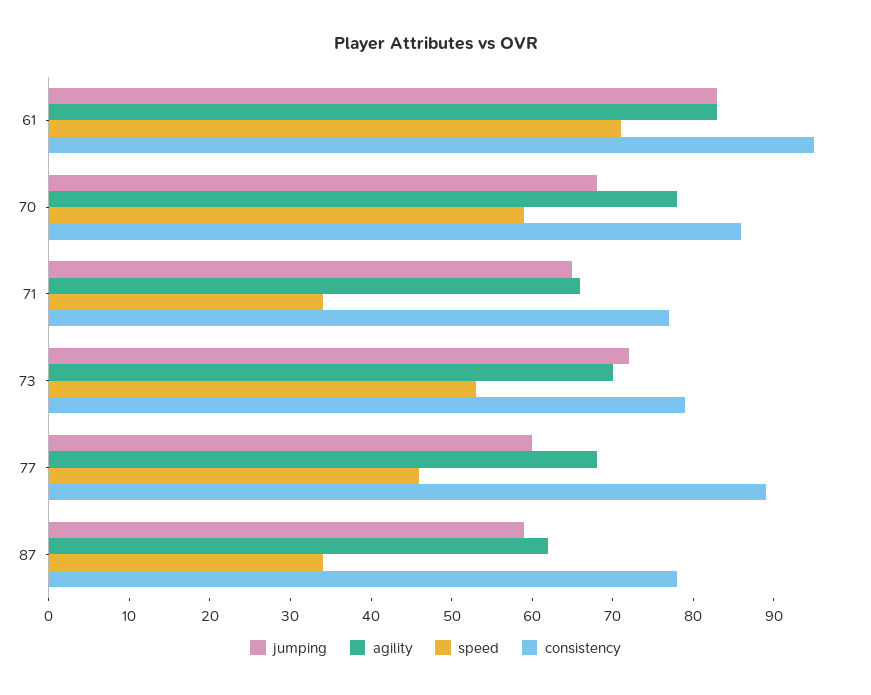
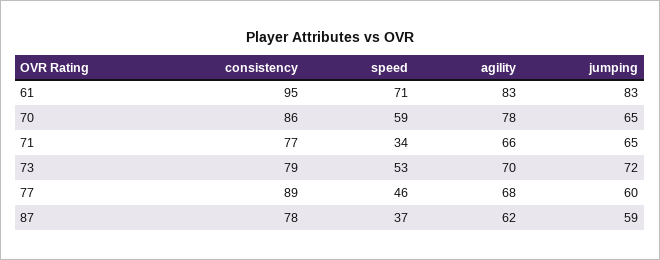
jumping, 70: 68 -> 65
speed, 87: 34 -> 37

